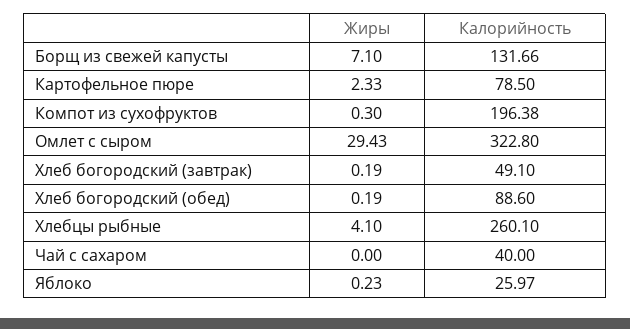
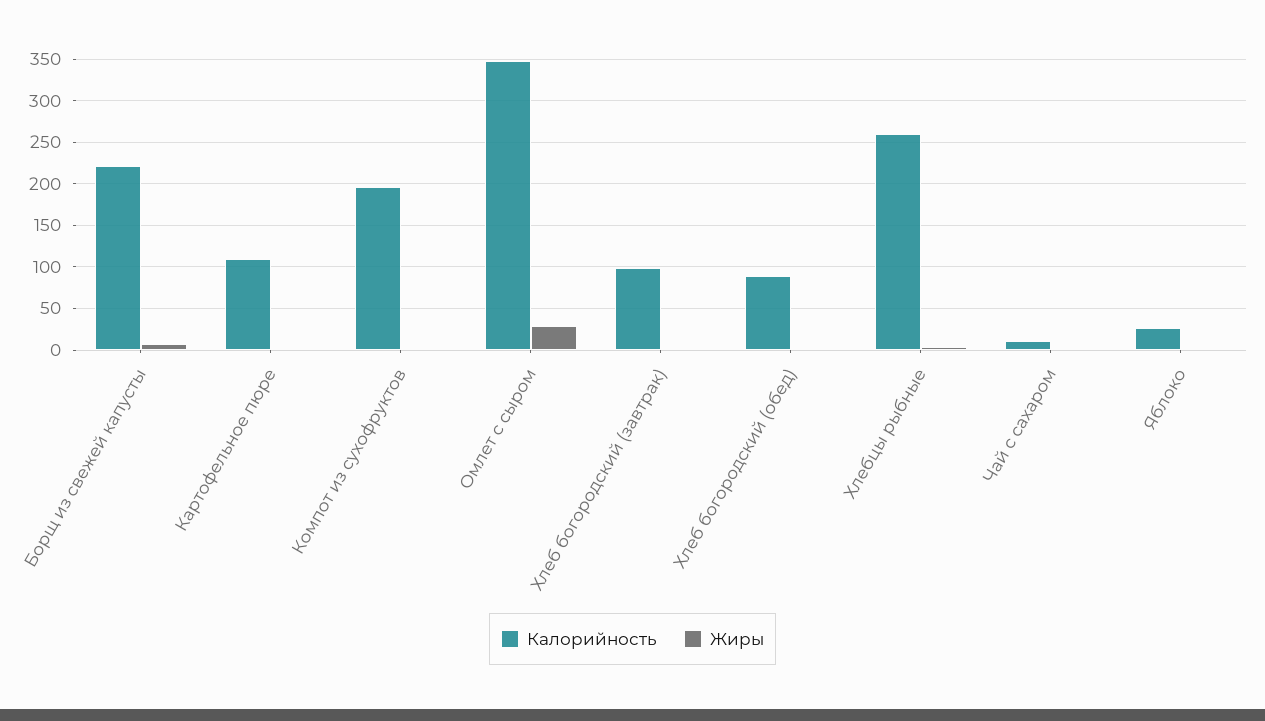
Калорийность, Борщ из свежей капусты: 131.66 -> 220
Калорийность, Картофельное пюре: 78.5 -> 110
Калорийность, Омлет с сыром: 322.8 -> 350
Калорийность, Хлеб богородский (завтрак): 49.1 -> 100
Калорийность, Чай с сахаром: 40 -> 10

